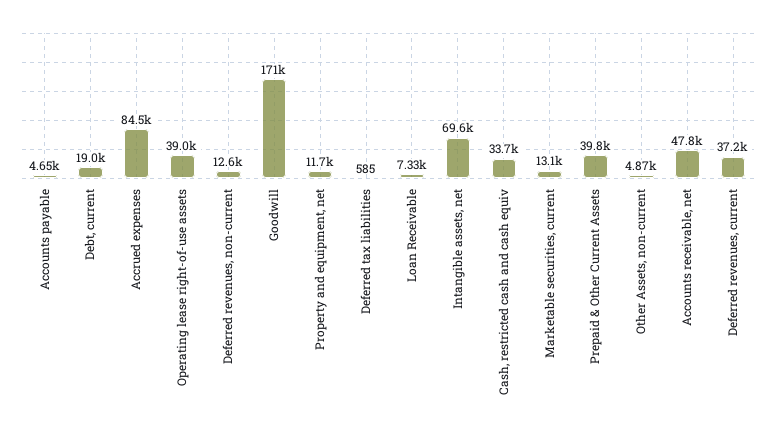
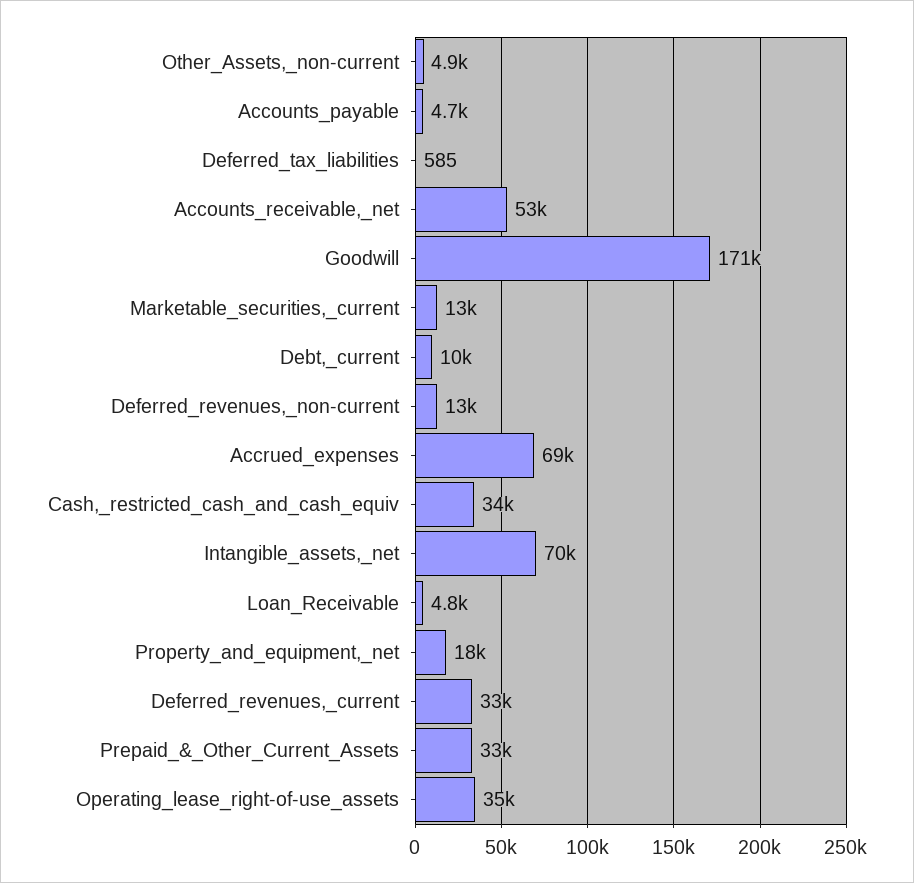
Debt, current: 19000 -> 10000
Accrued expenses: 84500 -> 69000
Operating lease right-of-use assets: 39000 -> 35000
Property and equipment, net: 11700 -> 18000
Loan Receivable: 7330 -> 4800
Prepaid & Other Current Assets: 39800 -> 33000
Accounts receivable, net: 47800 -> 53000
Deferred revenues, current: 37200 -> 33000

